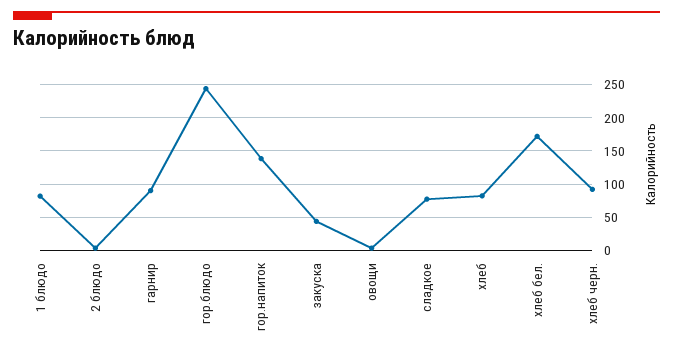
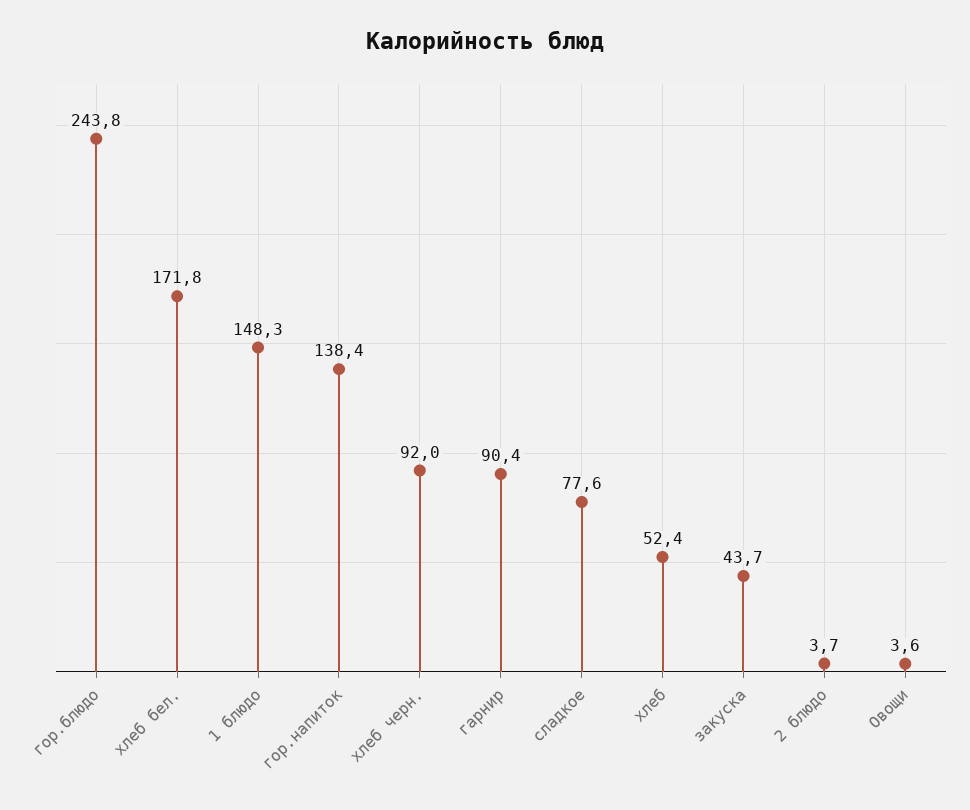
1 блюдо: 80 -> 148.3
хлеб: 80 -> 52.4

